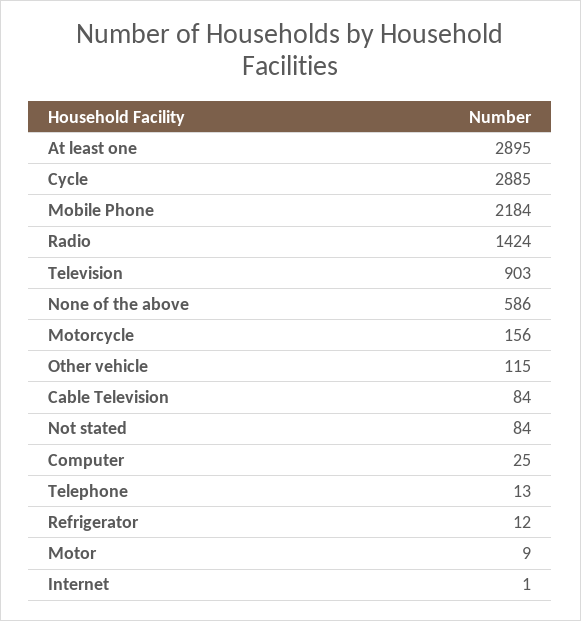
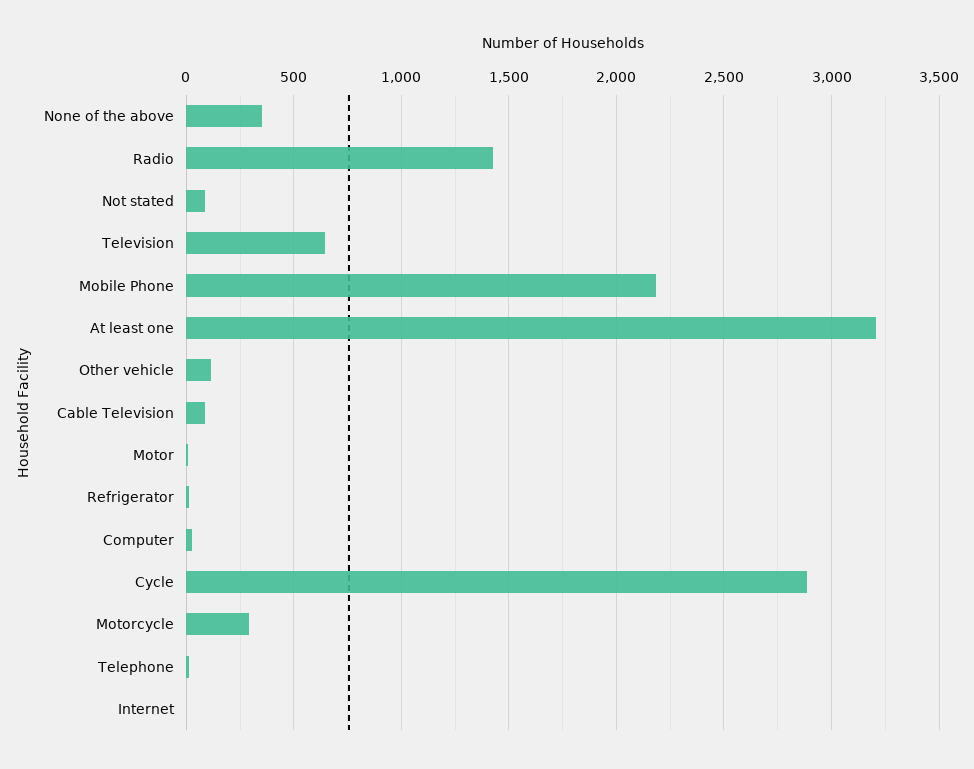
At least one: 2895 -> 3200
Television: 903 -> 650
None of the above: 586 -> 350
Motorcycle: 156 -> 300

